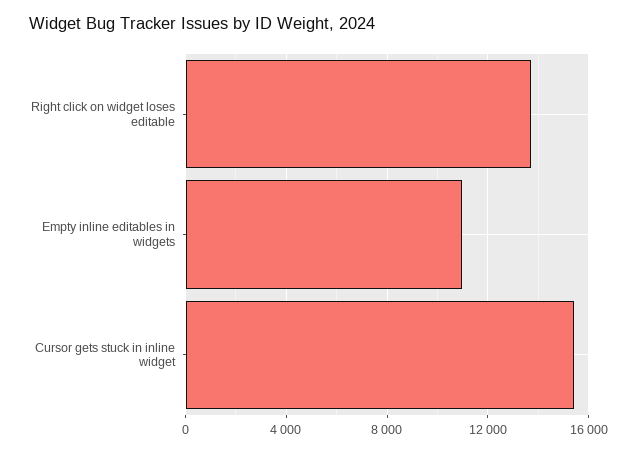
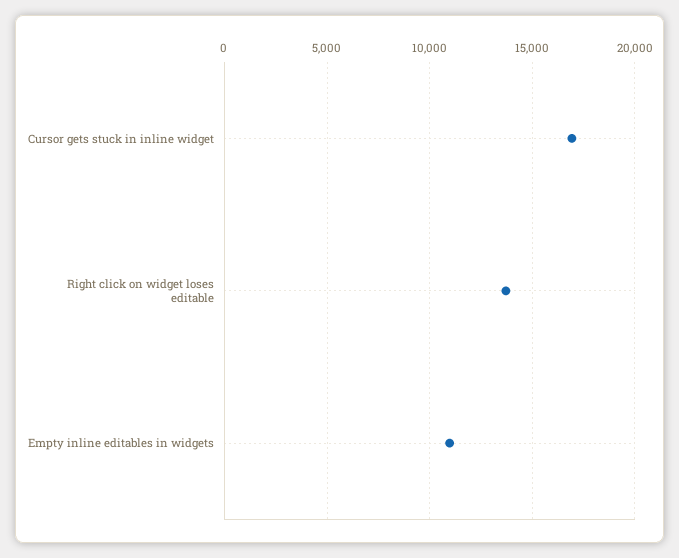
Cursor gets stuck in inline widget: 15500 -> 17000

